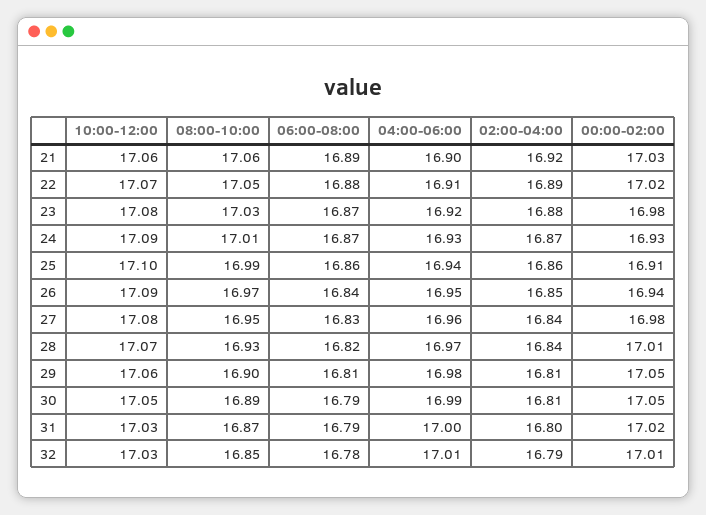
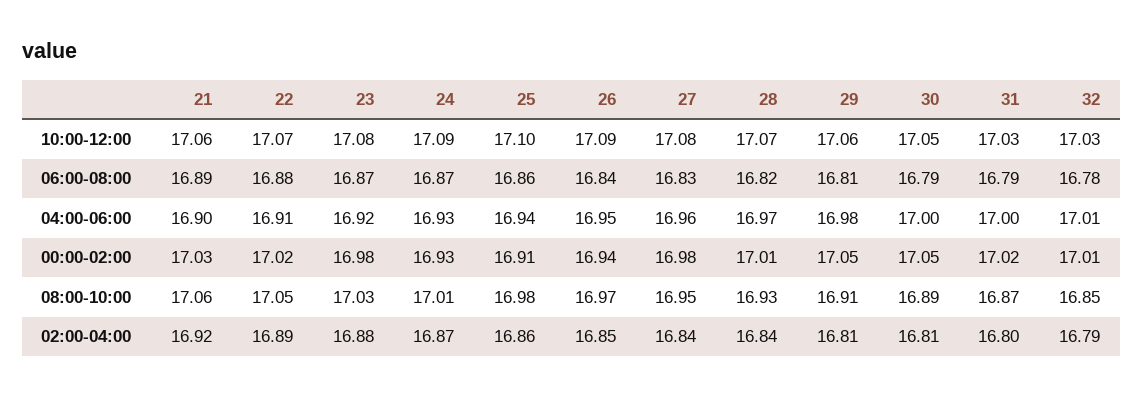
08:00-10:00, 25: 16.99 -> 16.98
08:00-10:00, 29: 16.9 -> 16.91
04:00-06:00, 30: 16.99 -> 17

